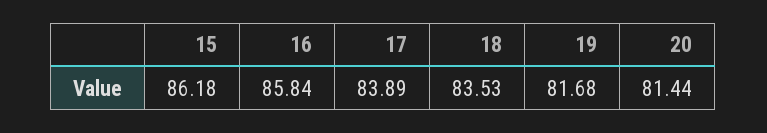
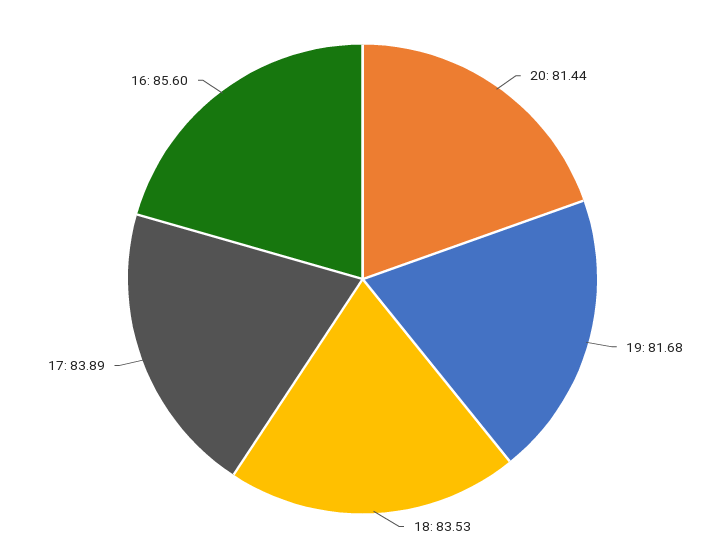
15: 86.18 -> none
16: 85.84 -> 85.6

